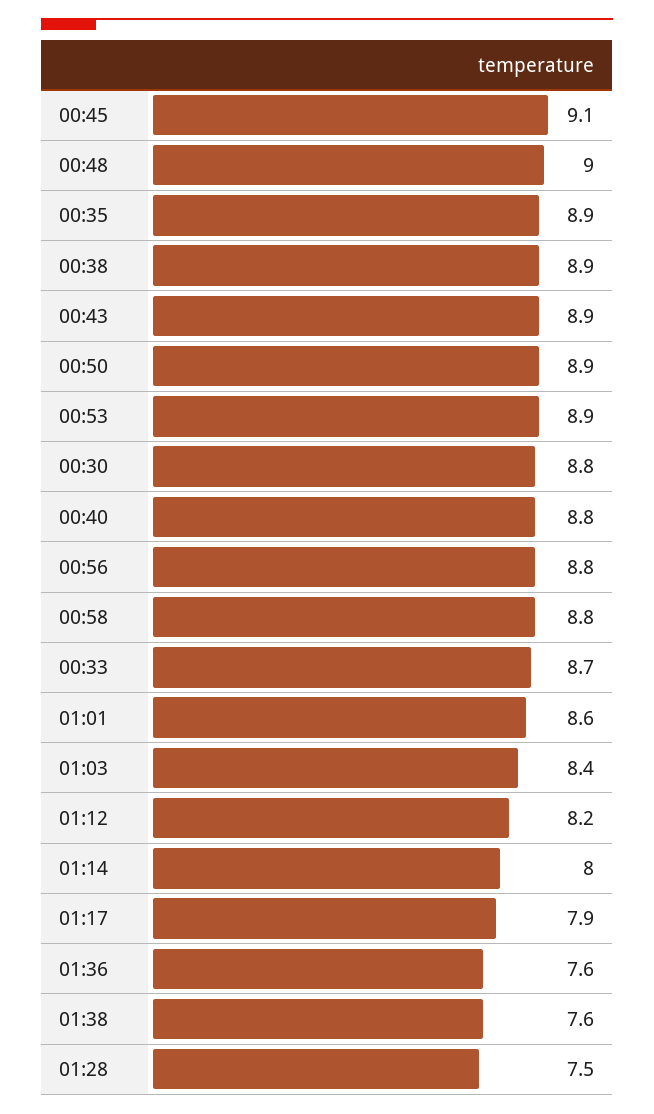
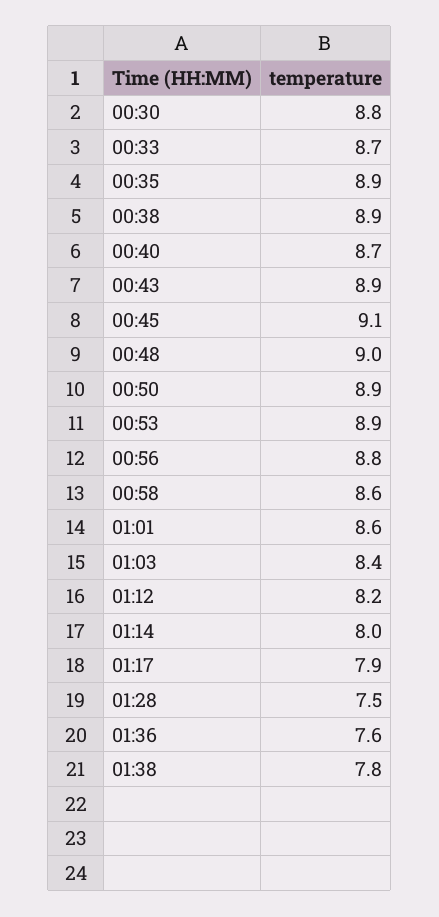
00:40: 8.8 -> 8.7
00:58: 8.8 -> 8.6
01:38: 7.6 -> 7.8

